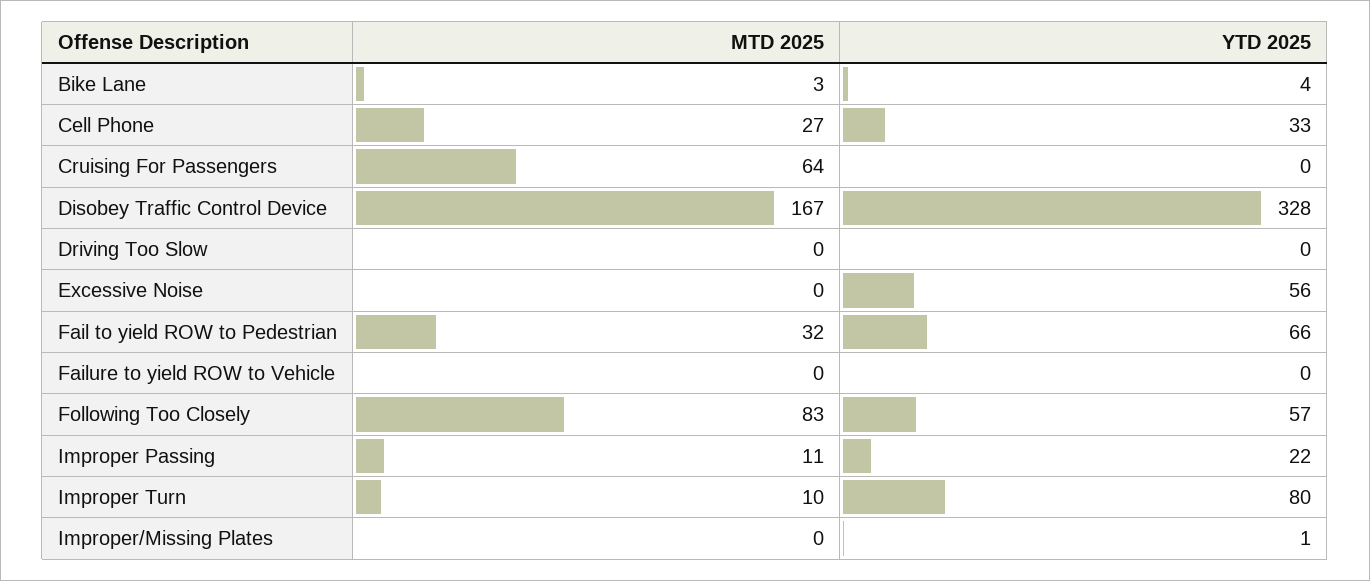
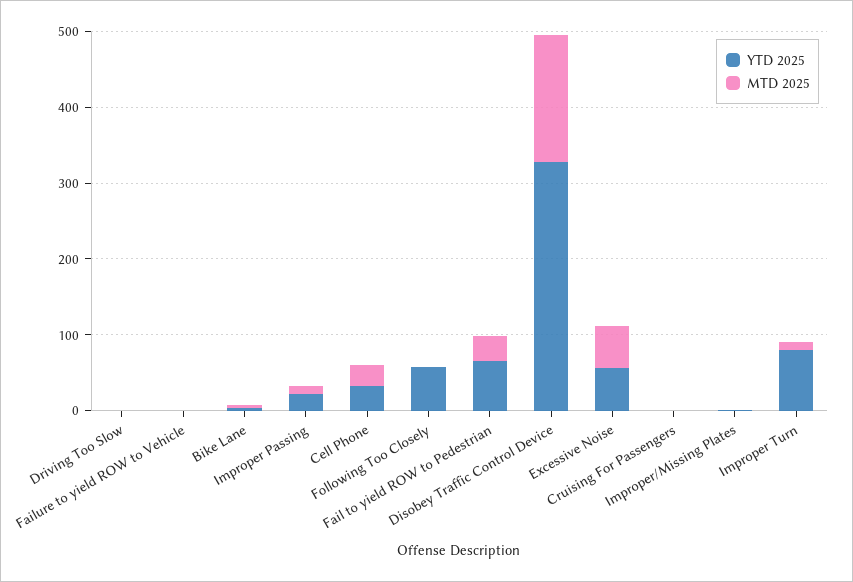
MTD 2025, Cruising For Passengers: 64 -> 0
MTD 2025, Excessive Noise: 0 -> 60
MTD 2025, Following Too Closely: 83 -> 0

